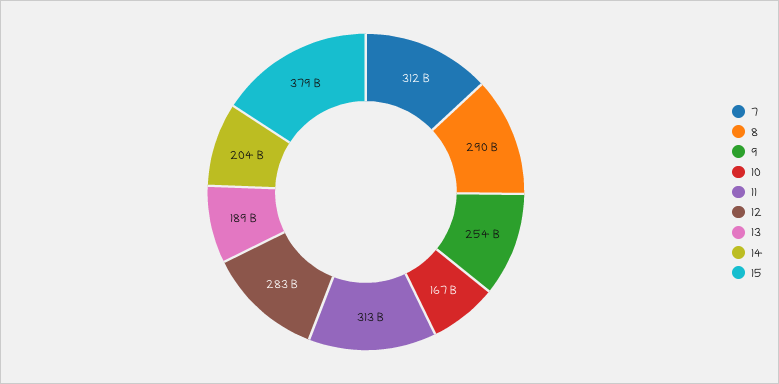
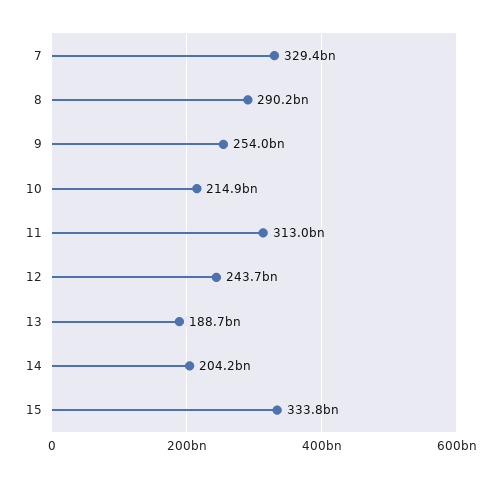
7: 312000000000 -> 329400000000
10: 167000000000 -> 214900000000
12: 283000000000 -> 243700000000
15: 379000000000 -> 333800000000

